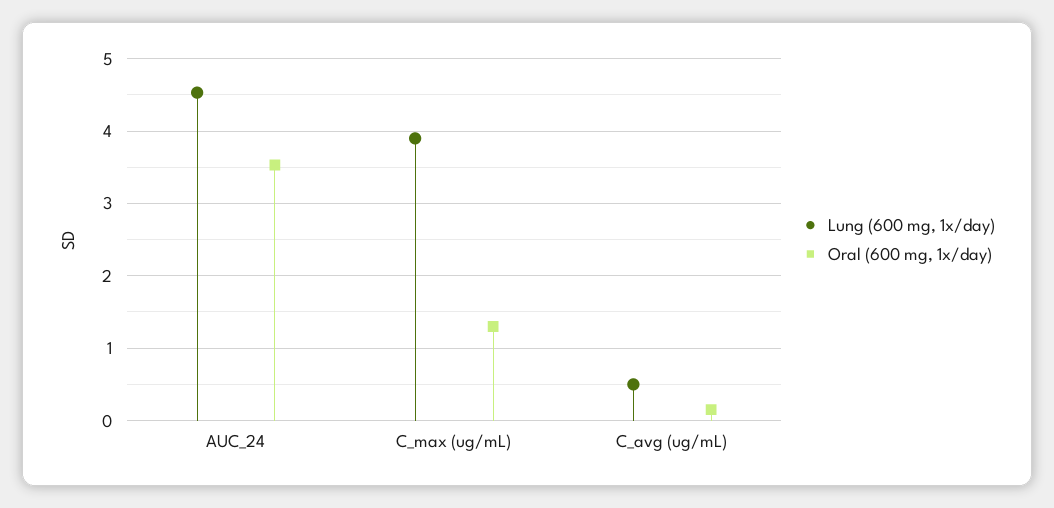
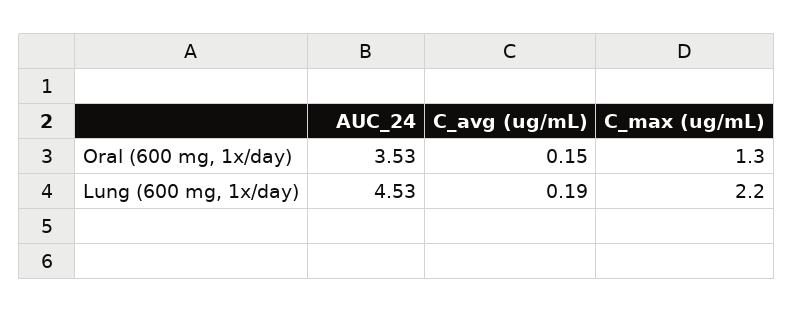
Lung (600 mg, 1x/day), C_max (ug/mL): 3.9 -> 2.2
Lung (600 mg, 1x/day), C_avg (ug/mL): 0.5 -> 0.19

